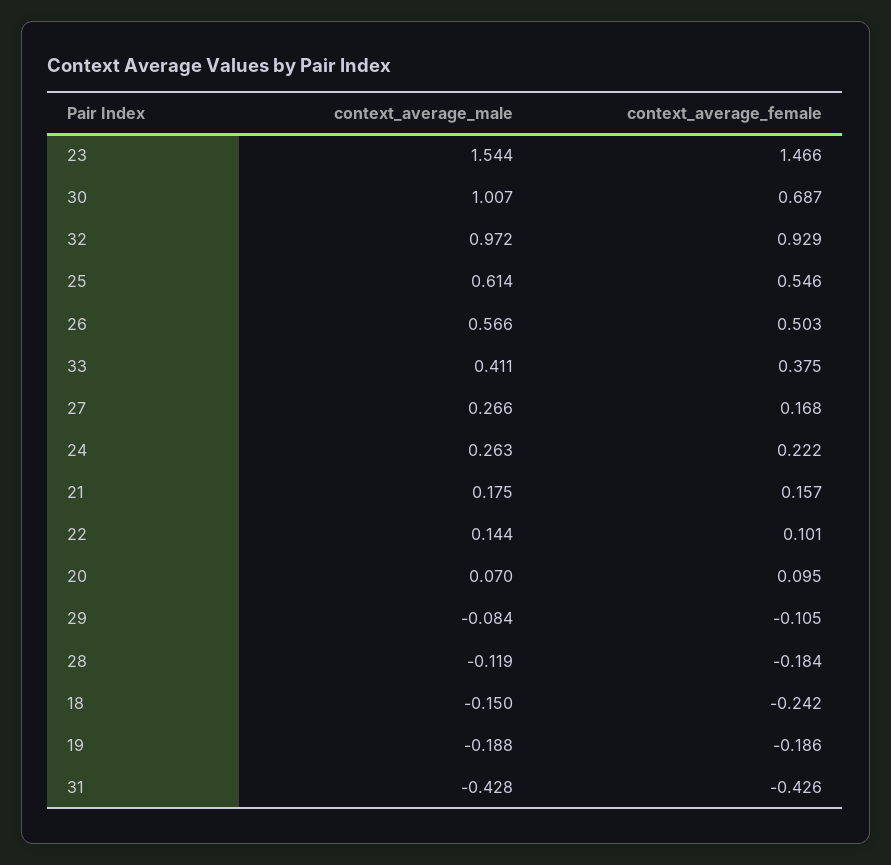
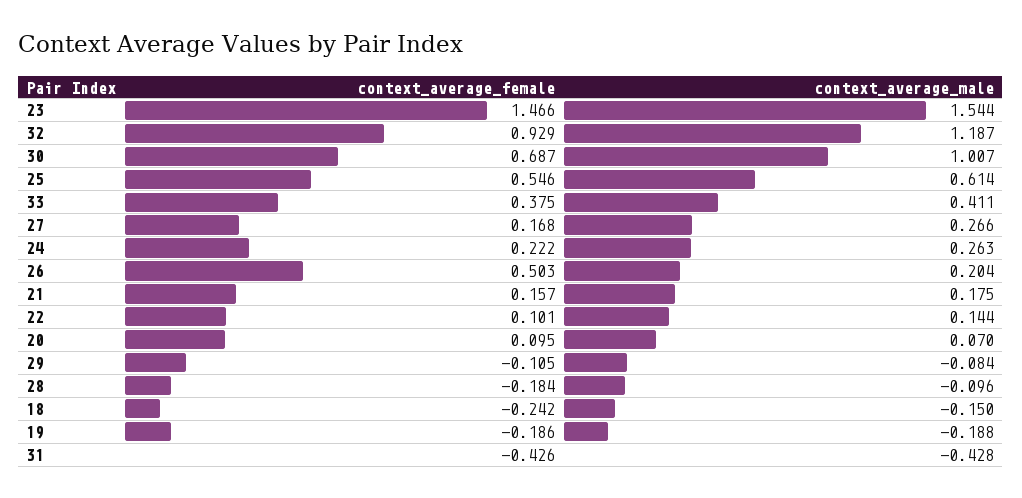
context_average_male, 32: 0.972 -> 1.187
context_average_male, 26: 0.566 -> 0.204
context_average_male, 28: -0.119 -> -0.096

